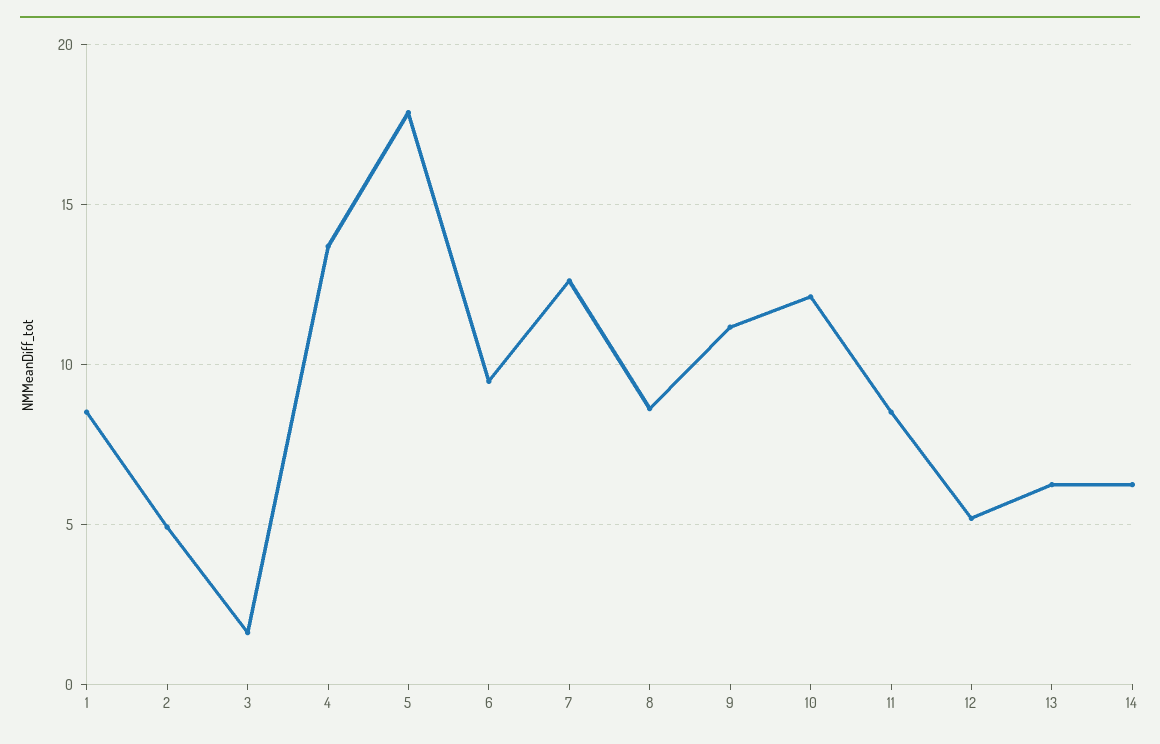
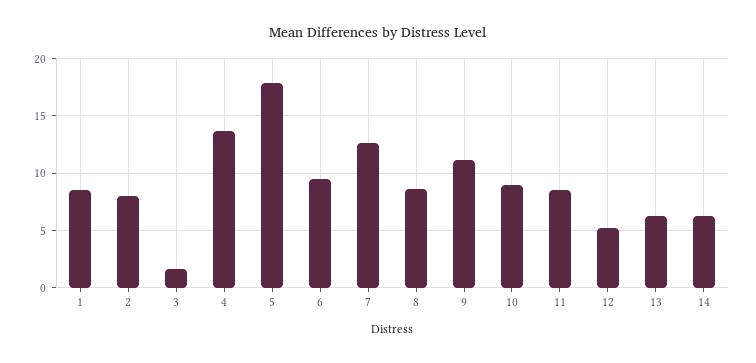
2: 5 -> 8
10: 12 -> 9

